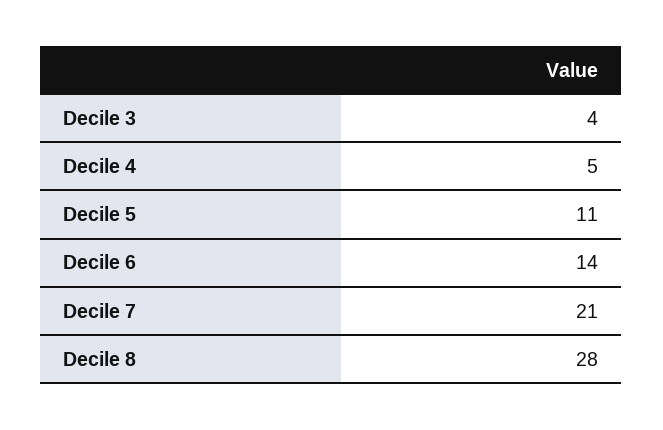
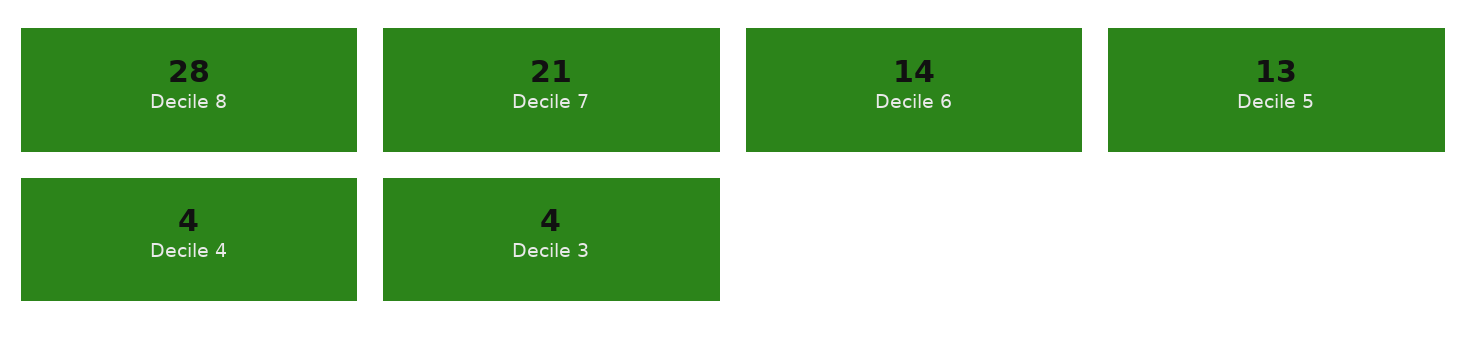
Decile 4: 5 -> 4
Decile 5: 11 -> 13

